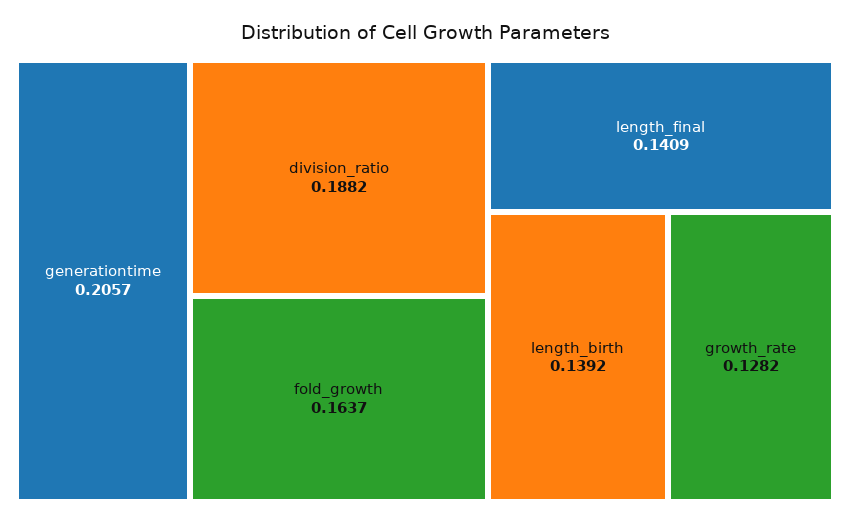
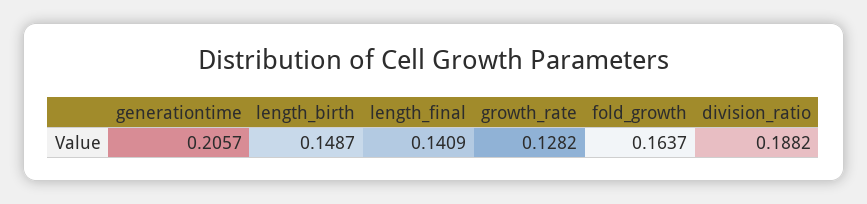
length_birth: 0.1392 -> 0.1487

